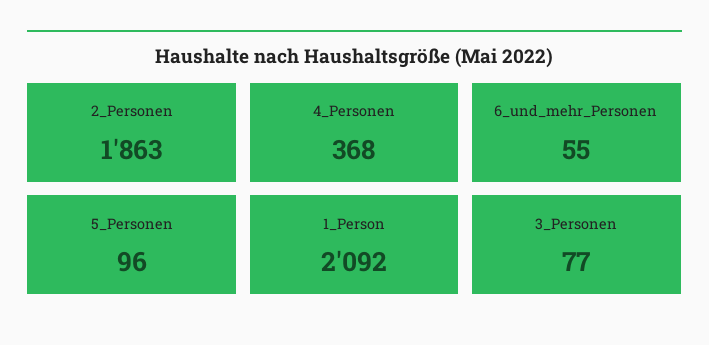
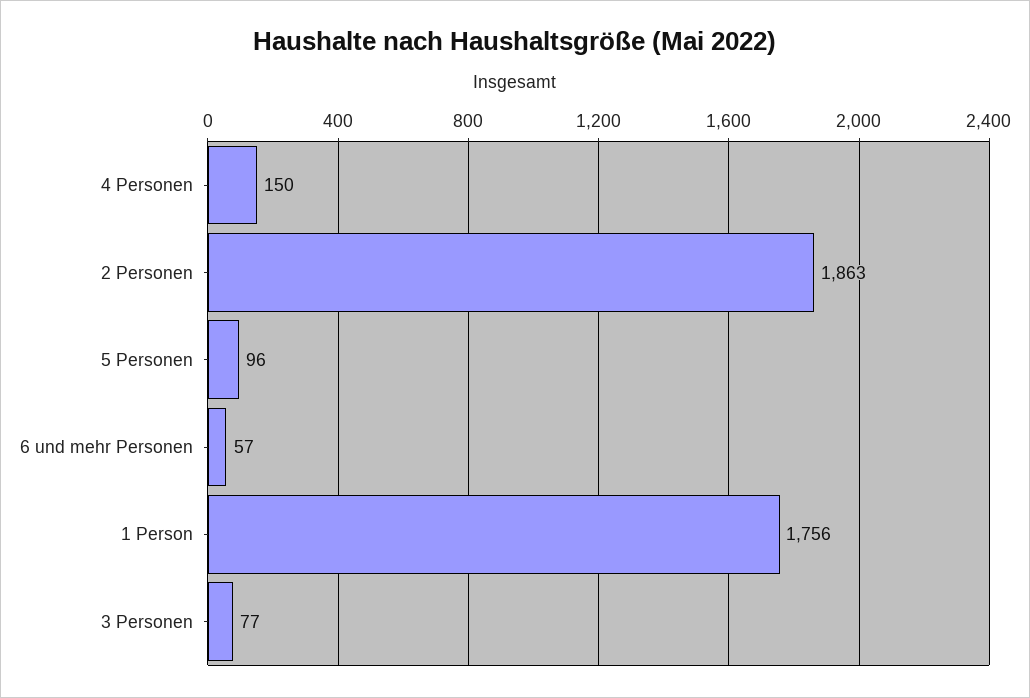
4_Personen: 368 -> 150
6_und_mehr_Personen: 55 -> 57
1_Person: 2092 -> 1756

